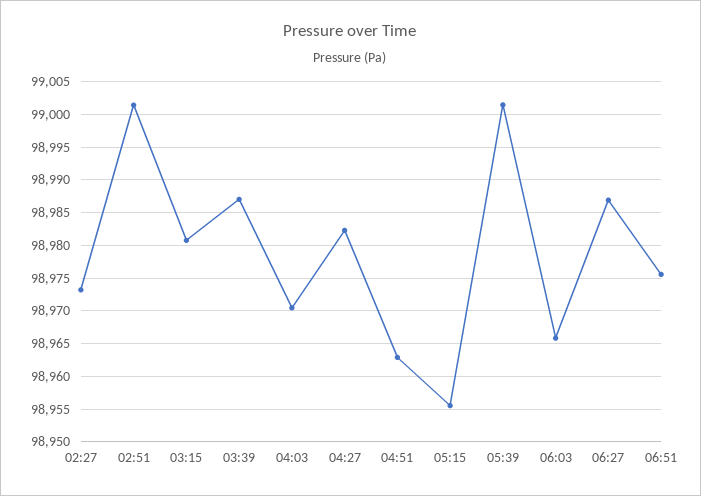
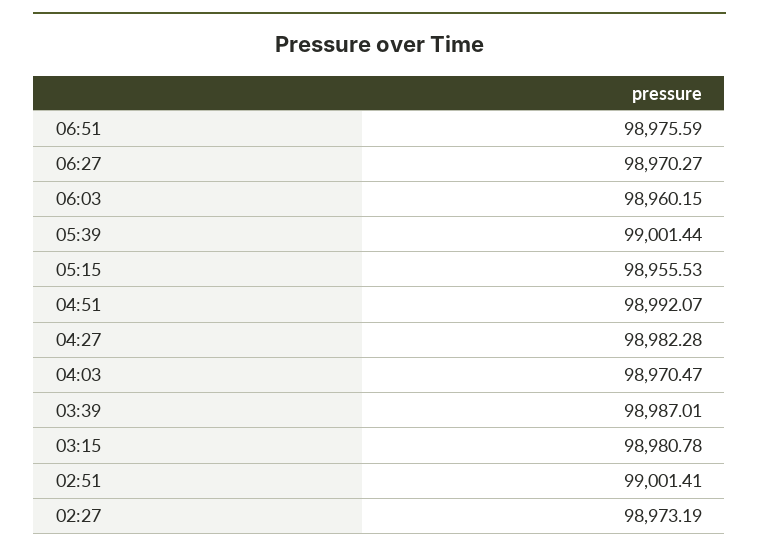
04:51: 98963 -> 98992.07
06:03: 98966 -> 98960.15
06:27: 98987 -> 98970.27

